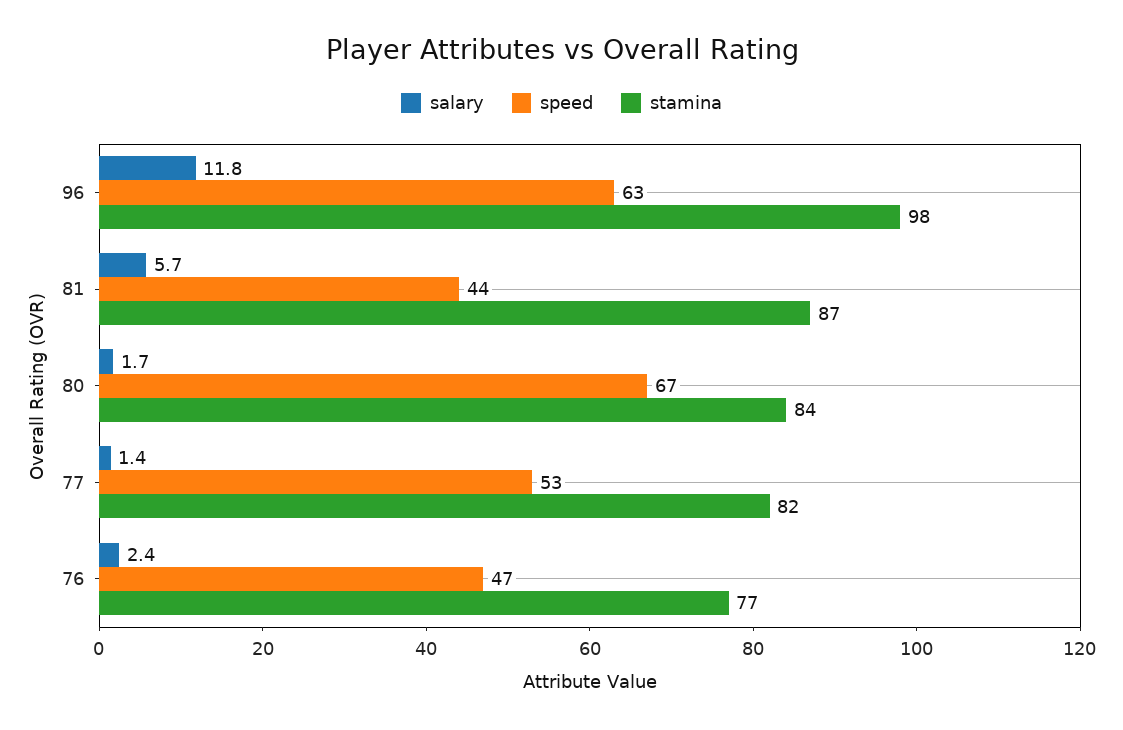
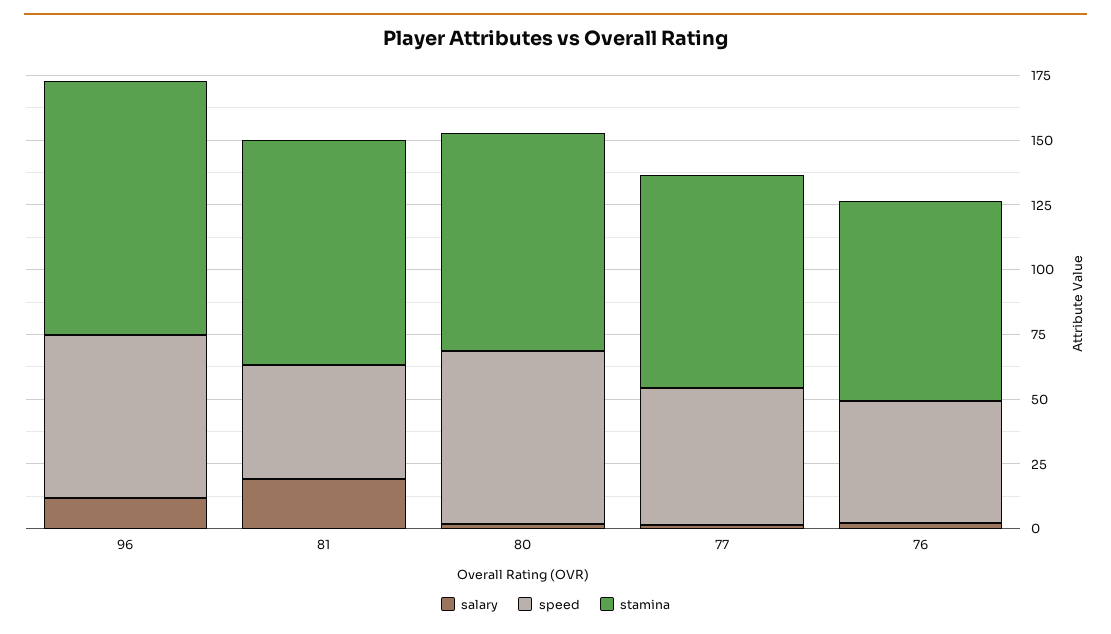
salary, 81: 5.7 -> 20

